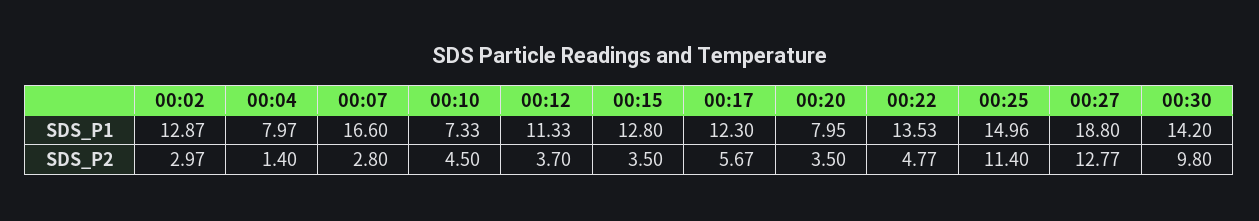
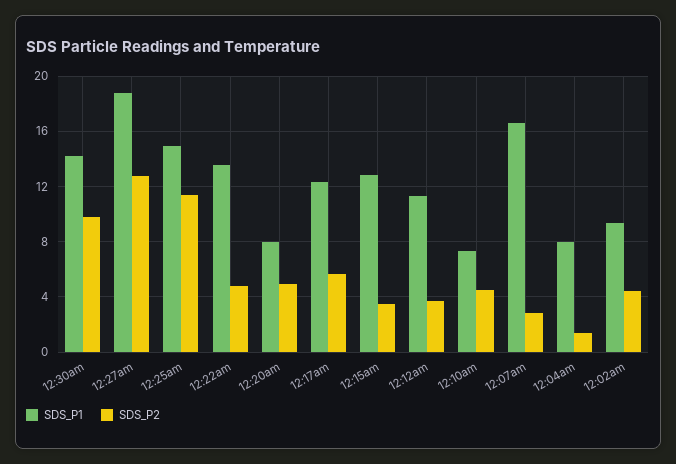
SDS_P1, 00:02: 12.87 -> 9.5
SDS_P2, 00:02: 2.97 -> 4.5
SDS_P2, 00:20: 3.5 -> 5

